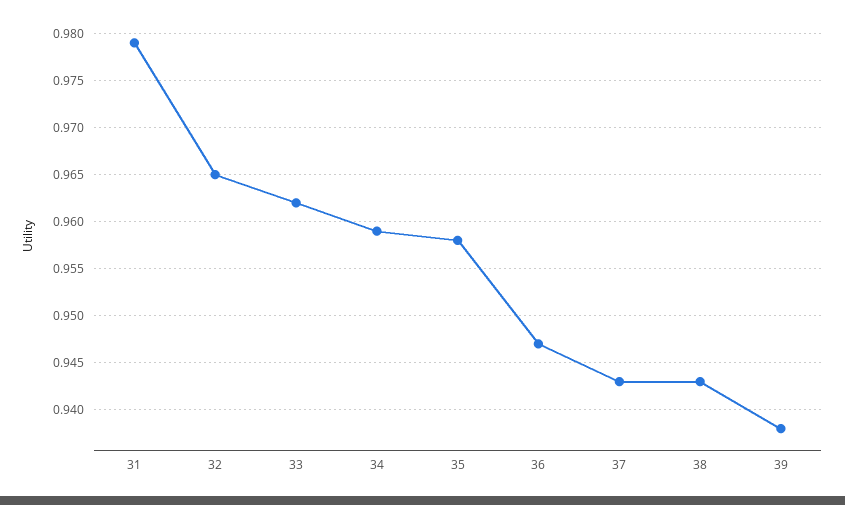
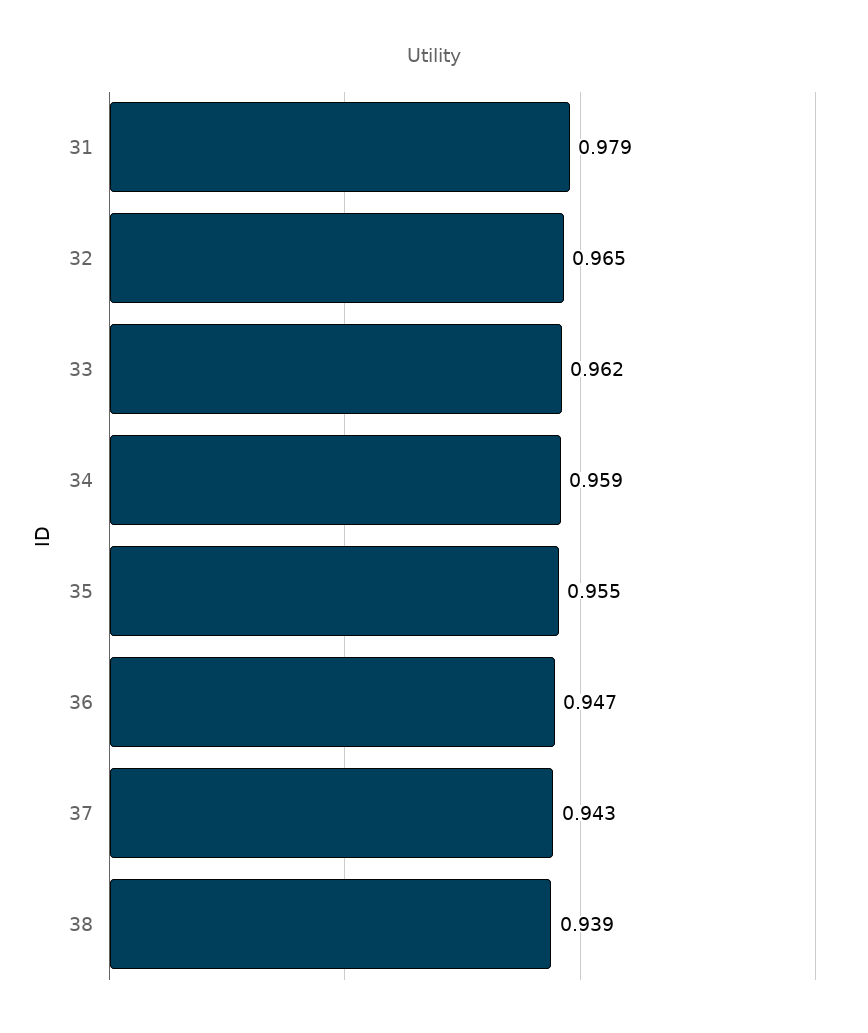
35: 0.958 -> 0.955
38: 0.943 -> 0.939
39: 0.938 -> none

